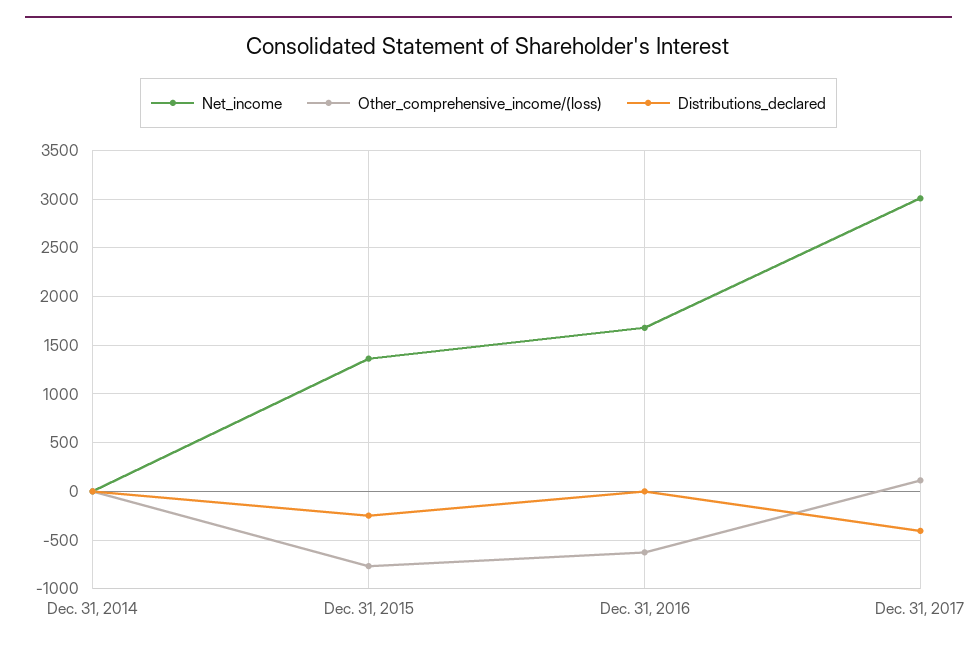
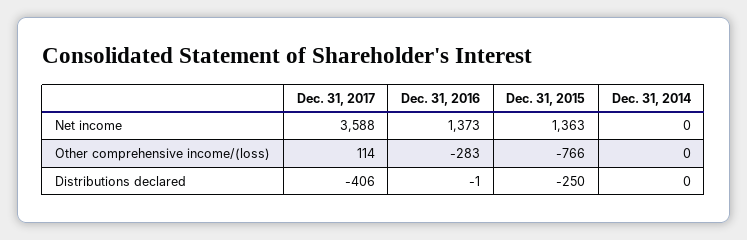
Net_income, Dec. 31, 2016: 1700 -> 1373
Other_comprehensive_income/(loss), Dec. 31, 2016: -600 -> -283
Net_income, Dec. 31, 2017: 3000 -> 3588

